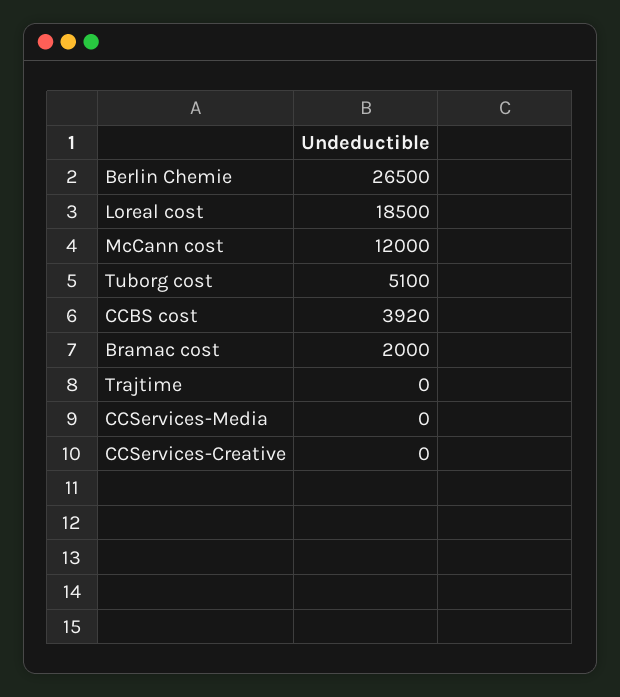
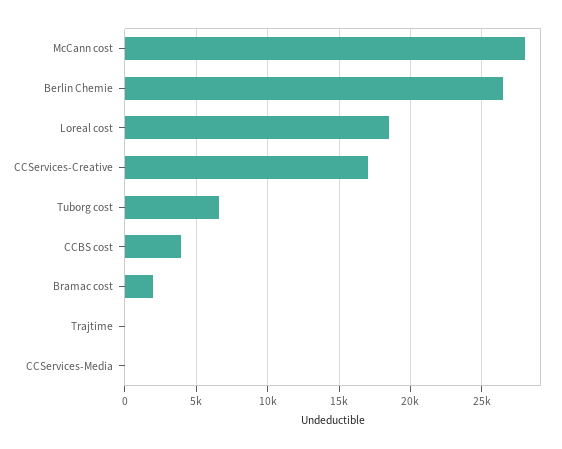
McCann cost: 12000 -> 28000
Tuborg cost: 5100 -> 6500
CCServices-Creative: 0 -> 17000

